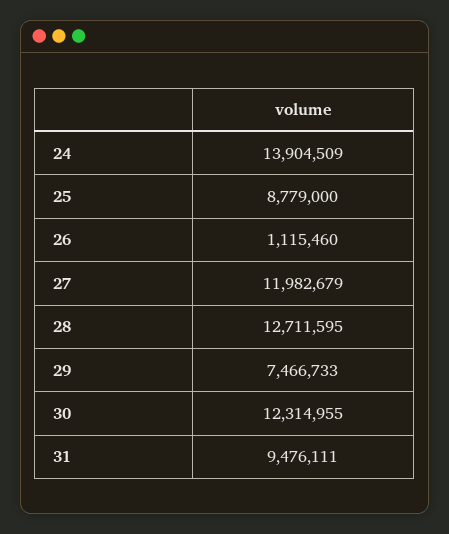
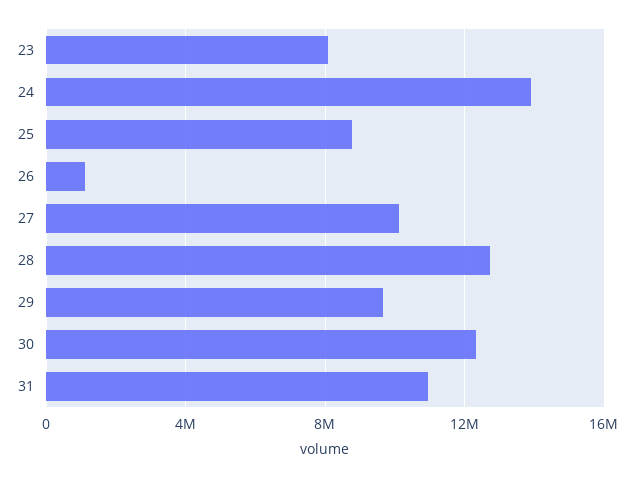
27: 11982679 -> 10000000
29: 7466733 -> 9500000
31: 9476111 -> 11000000
23: none -> 8000000

